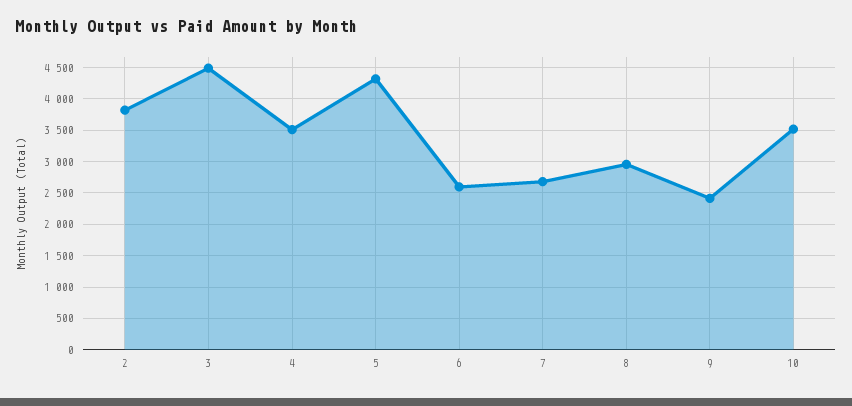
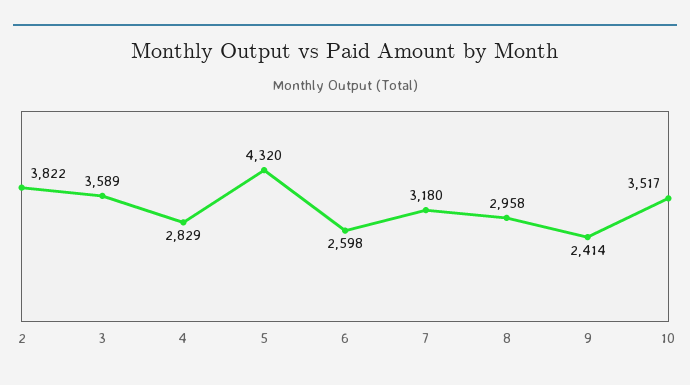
3: 4500 -> 3589
4: 3500 -> 2829
7: 2700 -> 3180

